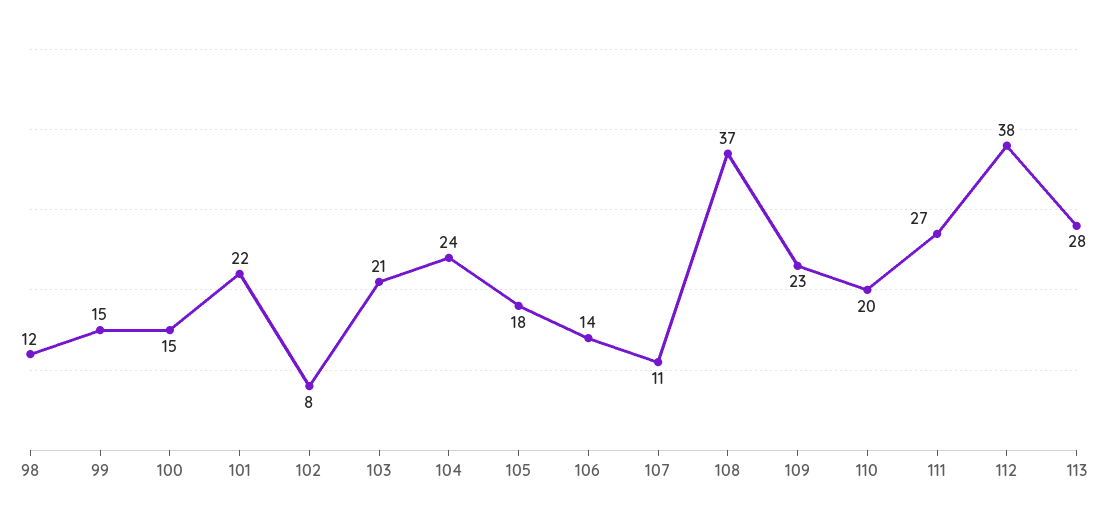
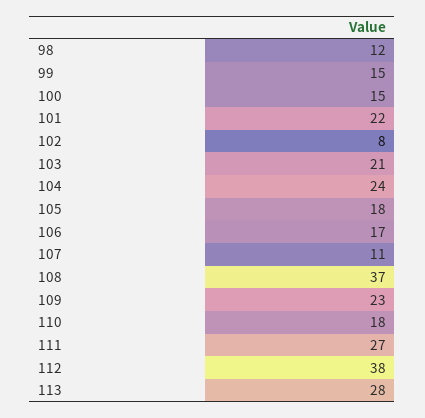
106: 14 -> 17
110: 20 -> 18

